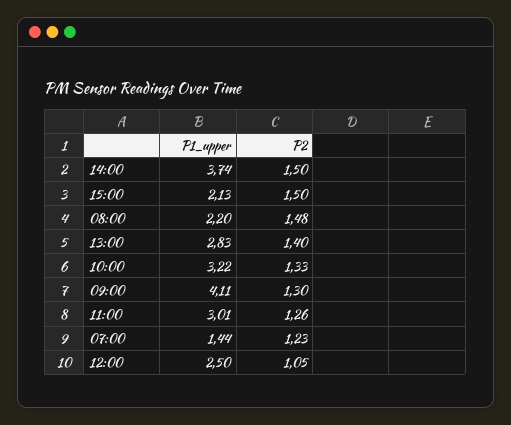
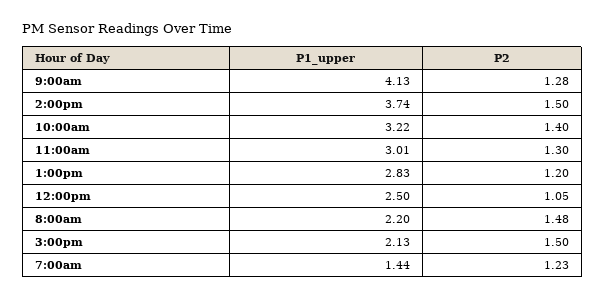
P2, 13:00: 1.4 -> 1.2
P2, 10:00: 1.33 -> 1.4
P1_upper, 09:00: 4.11 -> 4.13
P2, 09:00: 1.3 -> 1.28
P2, 11:00: 1.26 -> 1.3

